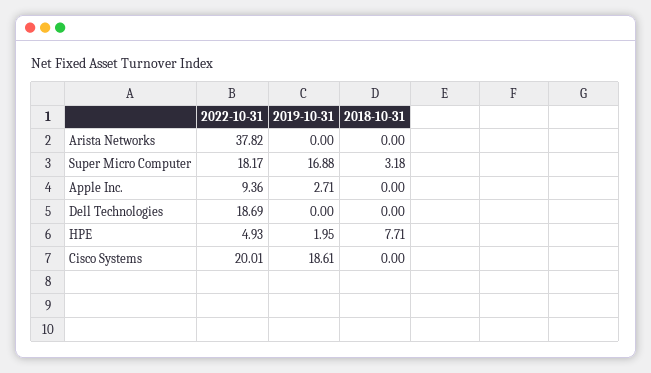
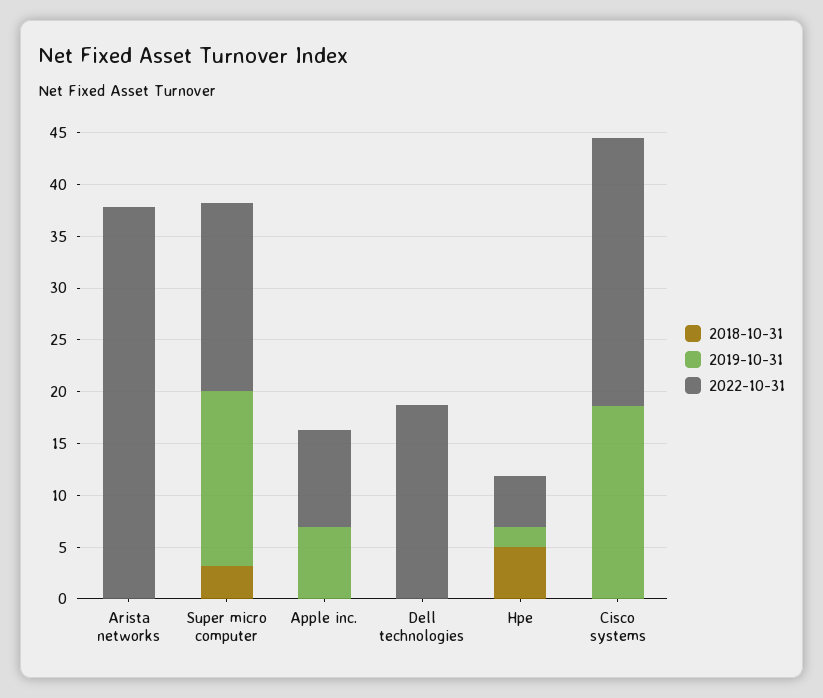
2019-10-31, Apple Inc.: 2.71 -> 7
2018-10-31, HPE: 7.71 -> 5
2022-10-31, Cisco Systems: 20.01 -> 26

